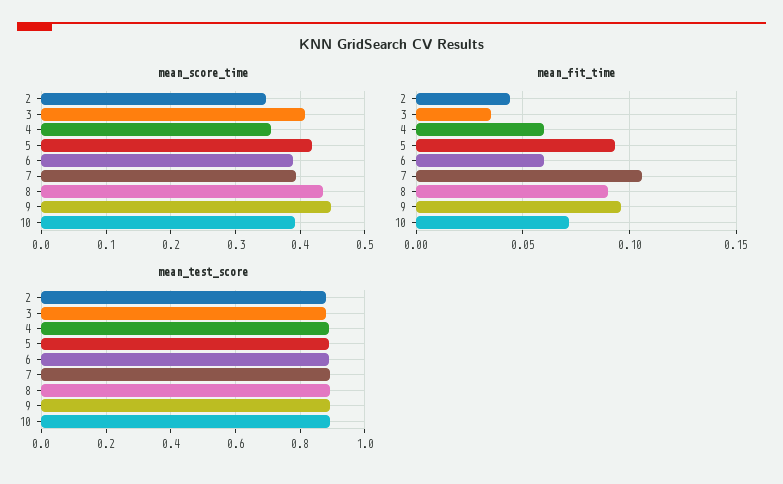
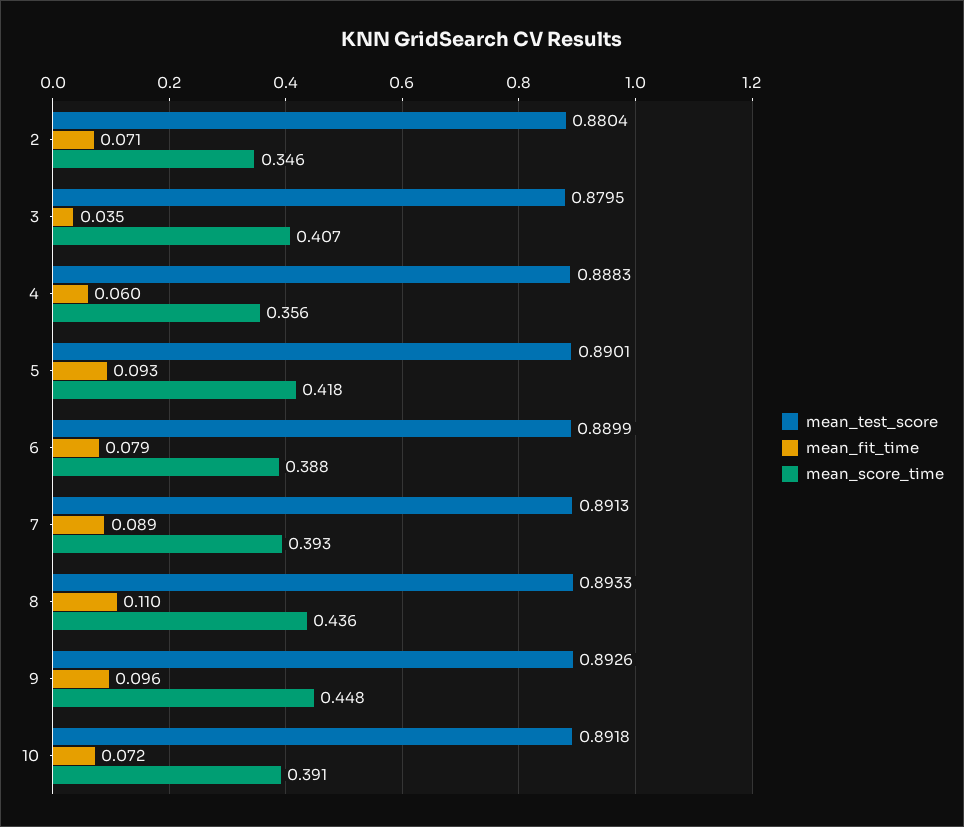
mean_fit_time, 2: 0.045 -> 0.071
mean_fit_time, 6: 0.06 -> 0.079
mean_fit_time, 7: 0.105 -> 0.089
mean_fit_time, 8: 0.09 -> 0.11

